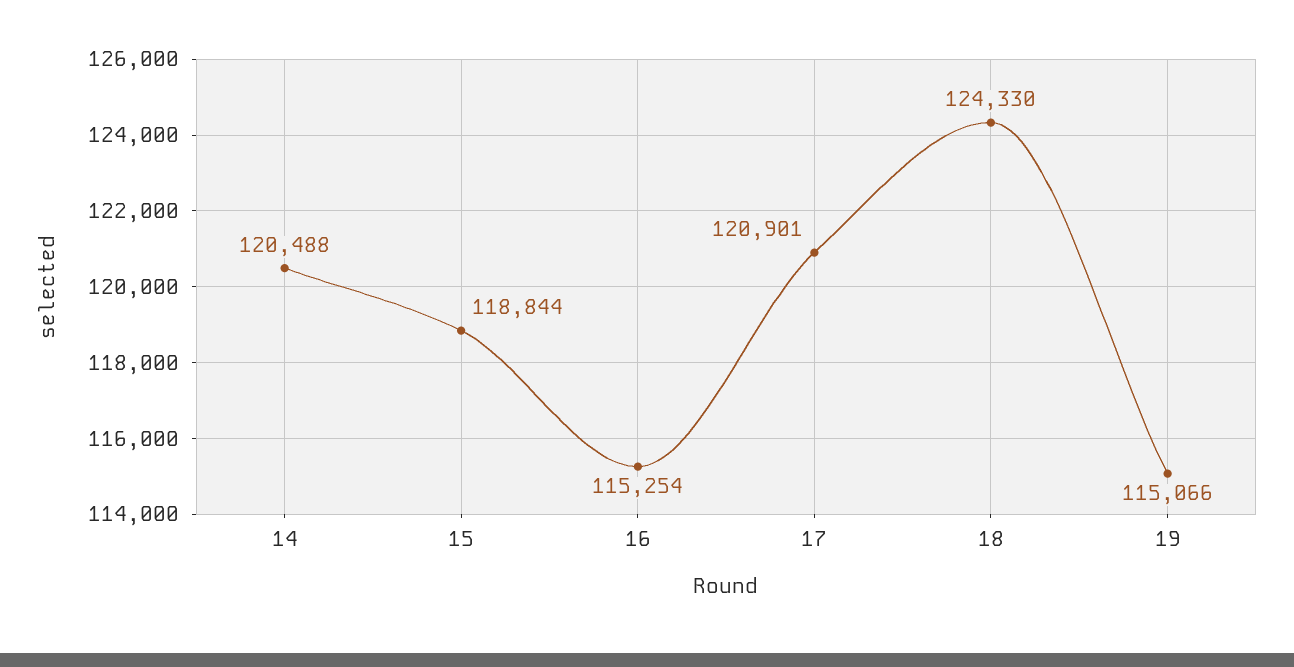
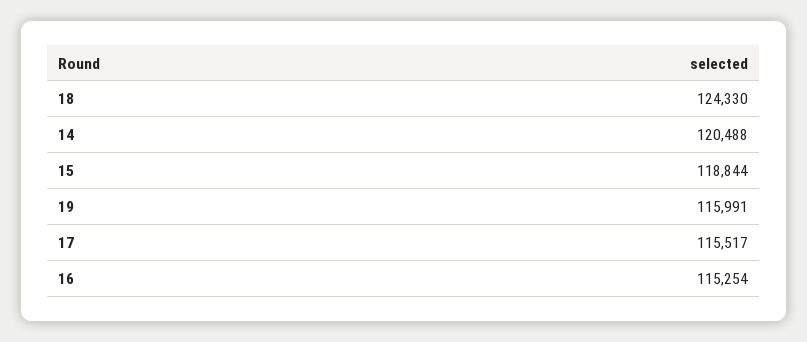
17: 120901 -> 115517
19: 115066 -> 115991

